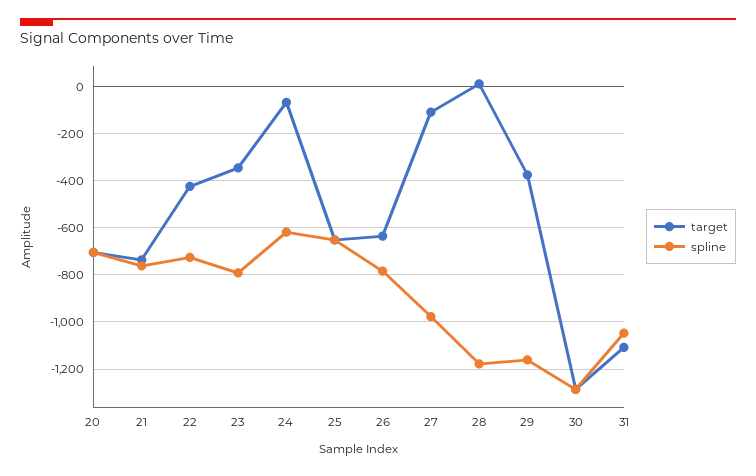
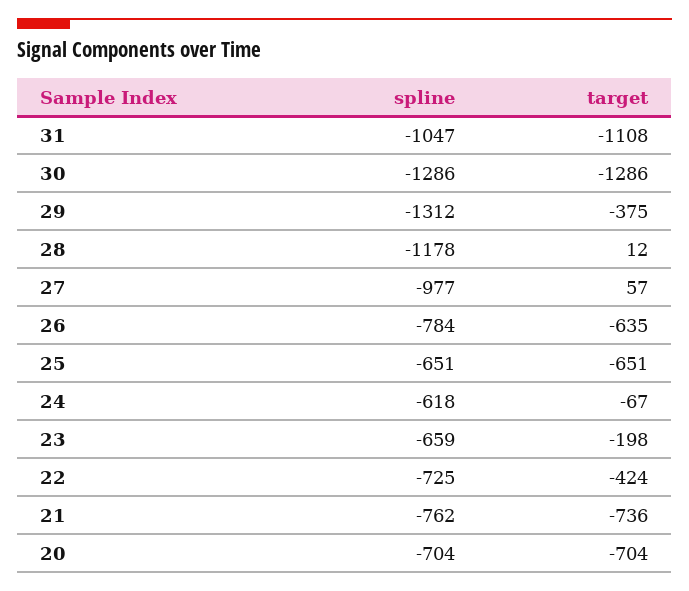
target, 23: -350 -> -198
spline, 23: -800 -> -659
target, 27: -100 -> 57
spline, 29: -1150 -> -1312

